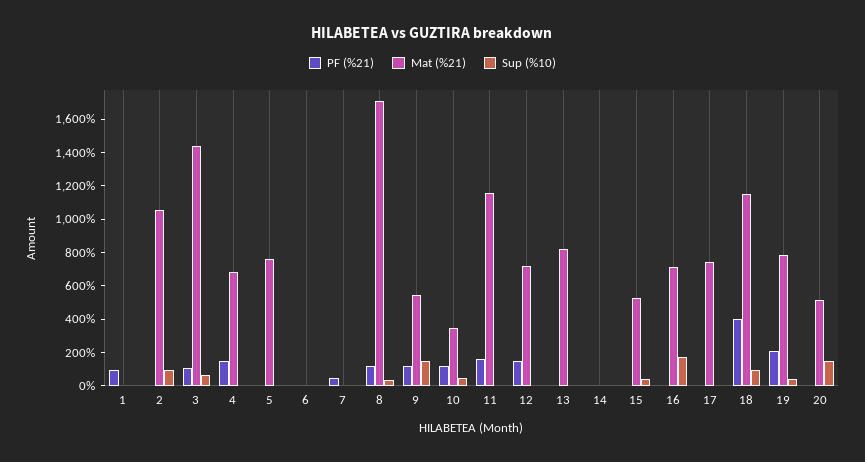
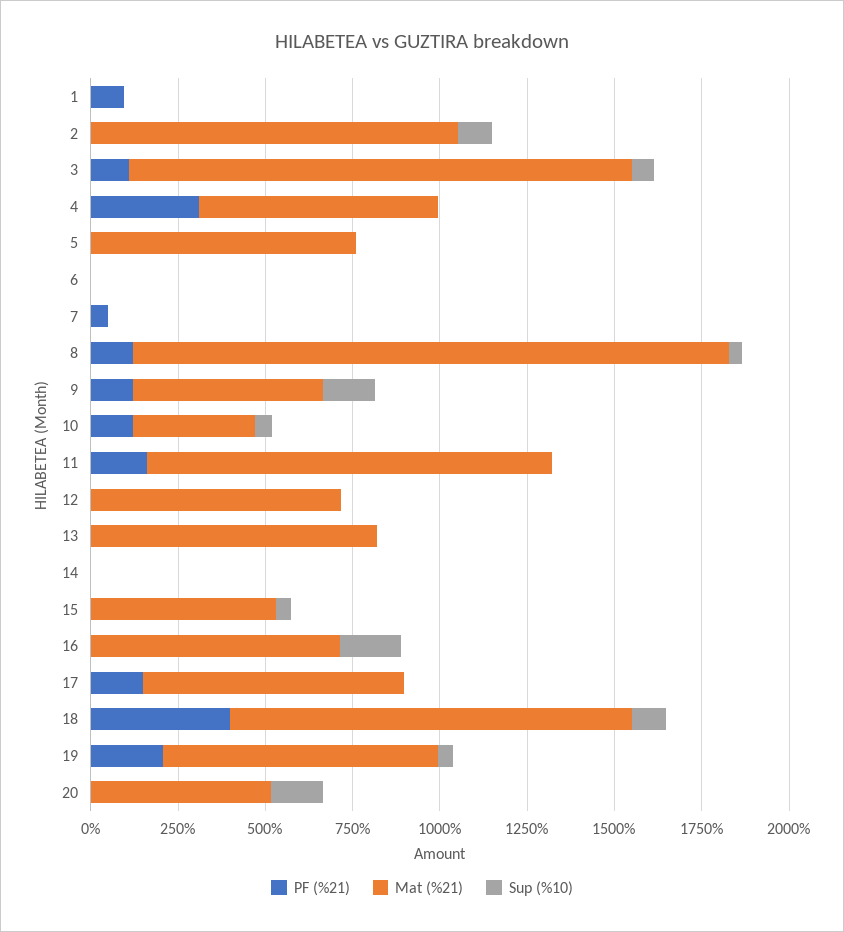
PF (%21), 4: 150 -> 300
PF (%21), 12: 150 -> 0
PF (%21), 17: 0 -> 150

